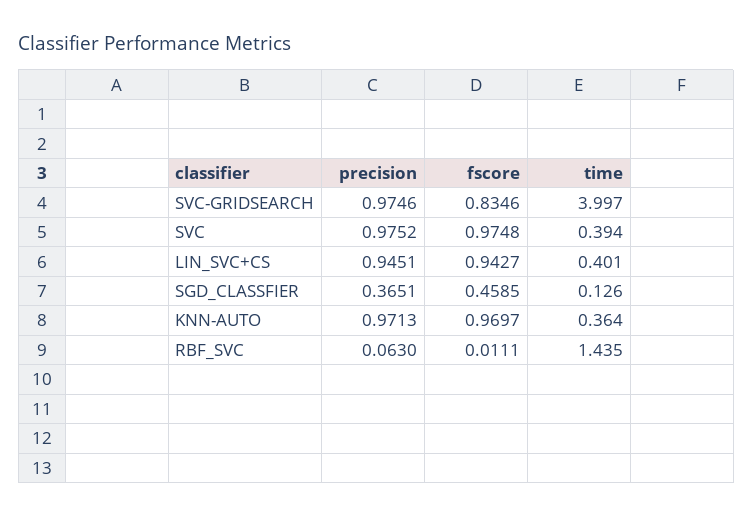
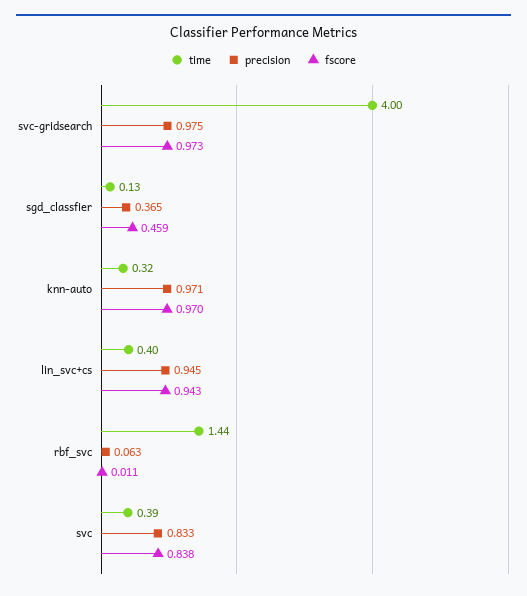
fscore, SVC-GRIDSEARCH: 0.8346 -> 0.973
precision, SVC: 0.9752 -> 0.833
fscore, SVC: 0.9748 -> 0.838
time, KNN-AUTO: 0.364 -> 0.32

